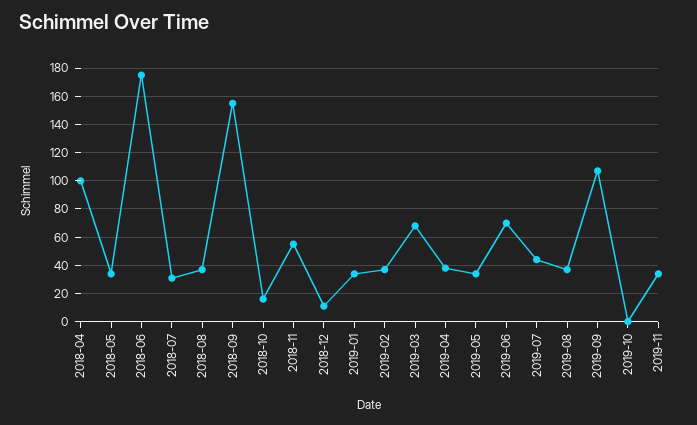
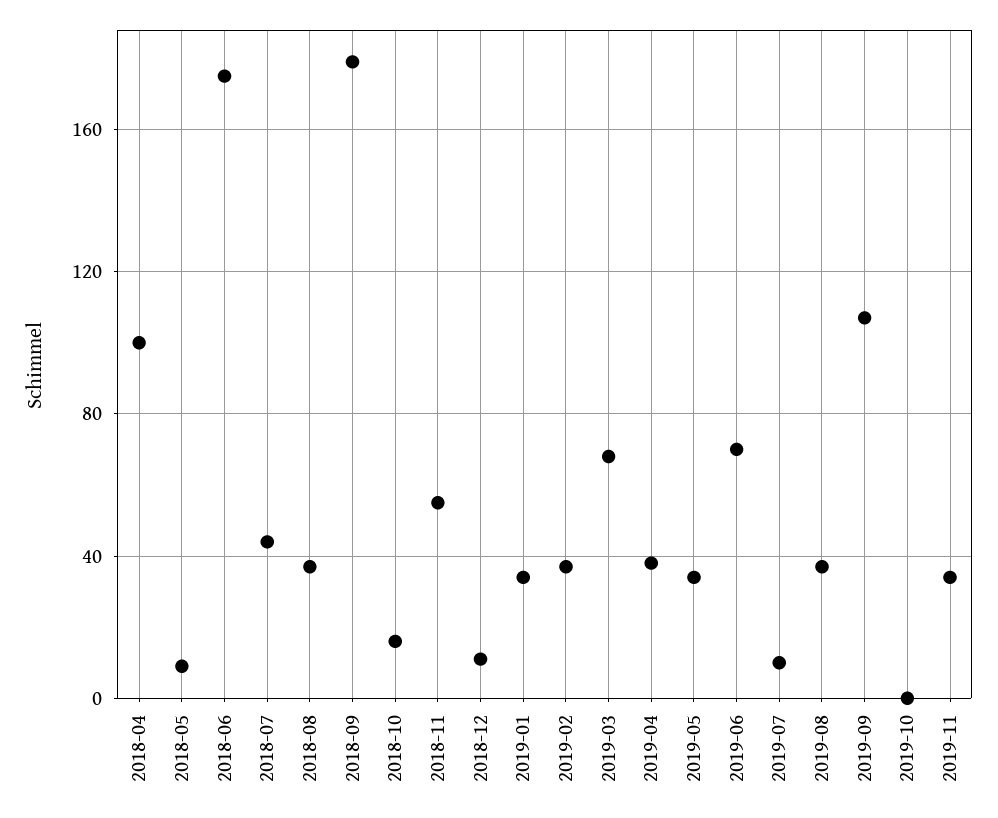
2018-05: 35 -> 10
2018-07: 30 -> 45
2018-09: 155 -> 180
2019-07: 45 -> 10

